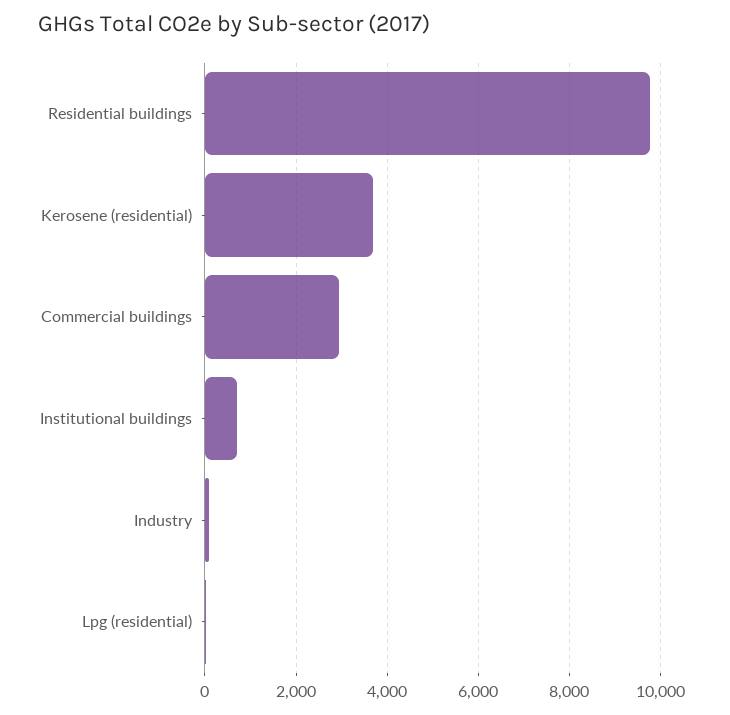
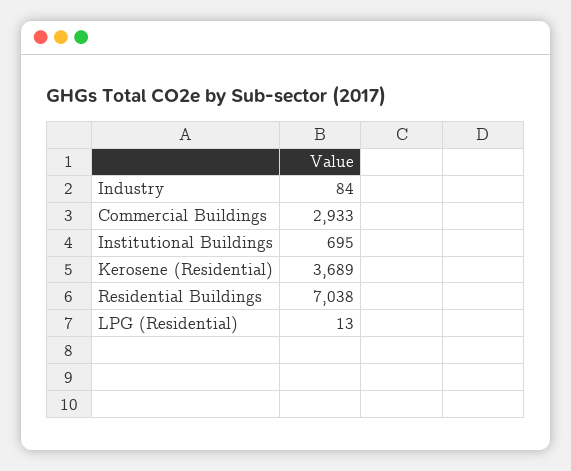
Residential buildings: 9800 -> 7038

